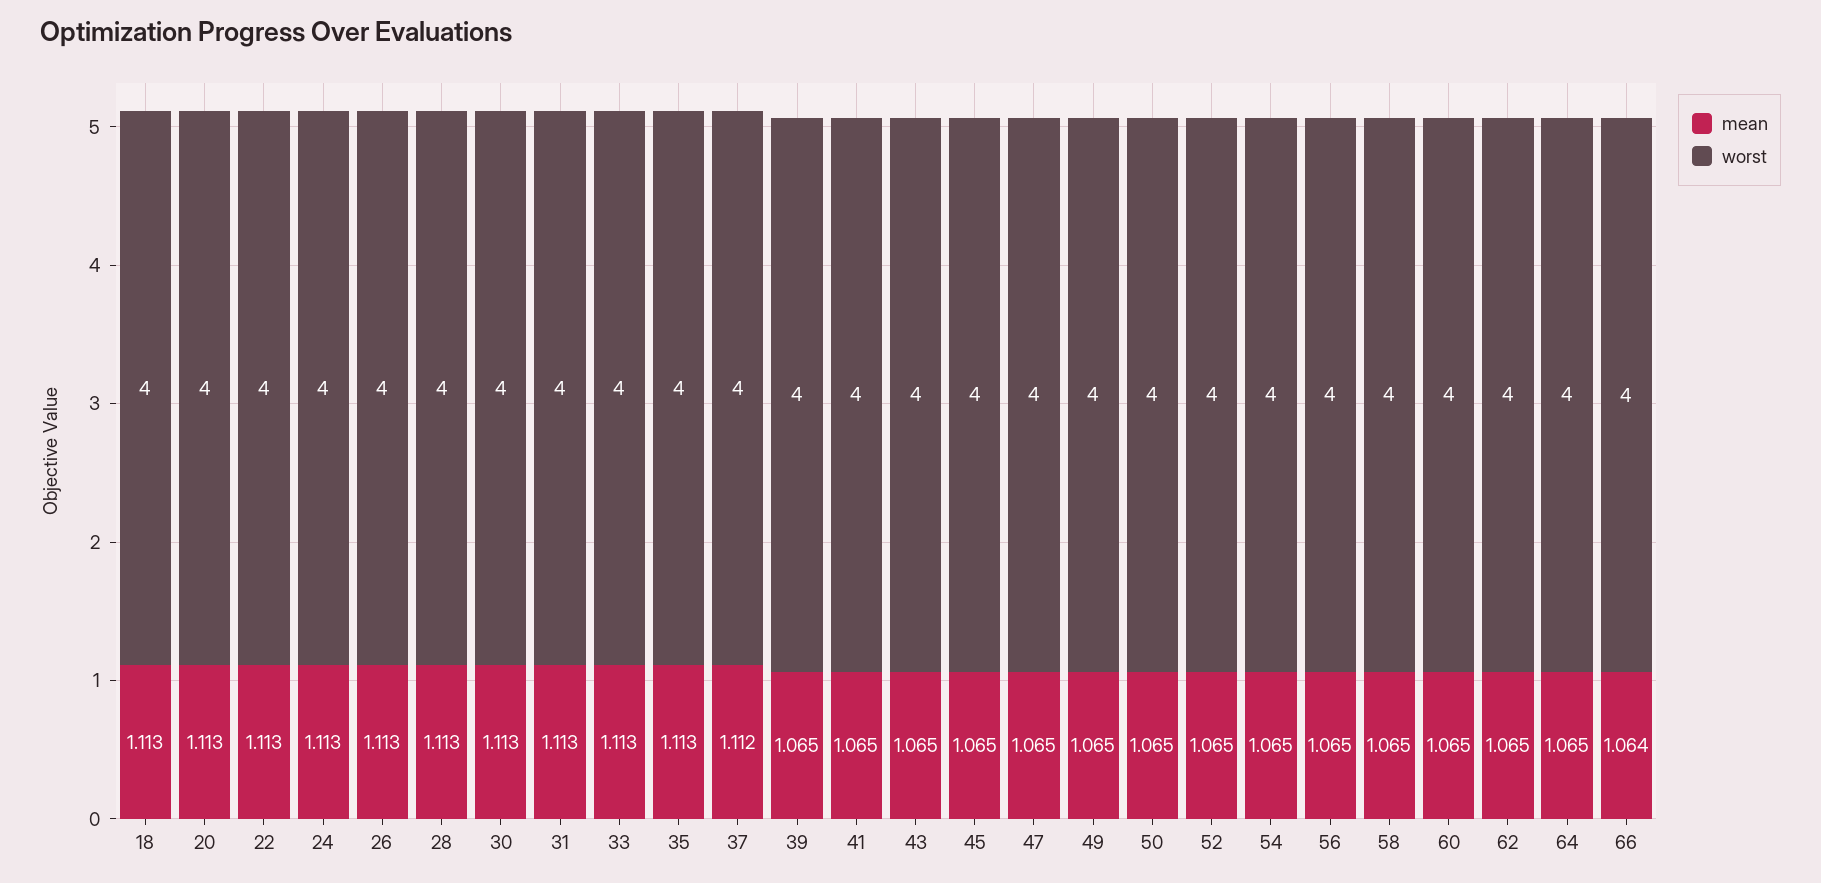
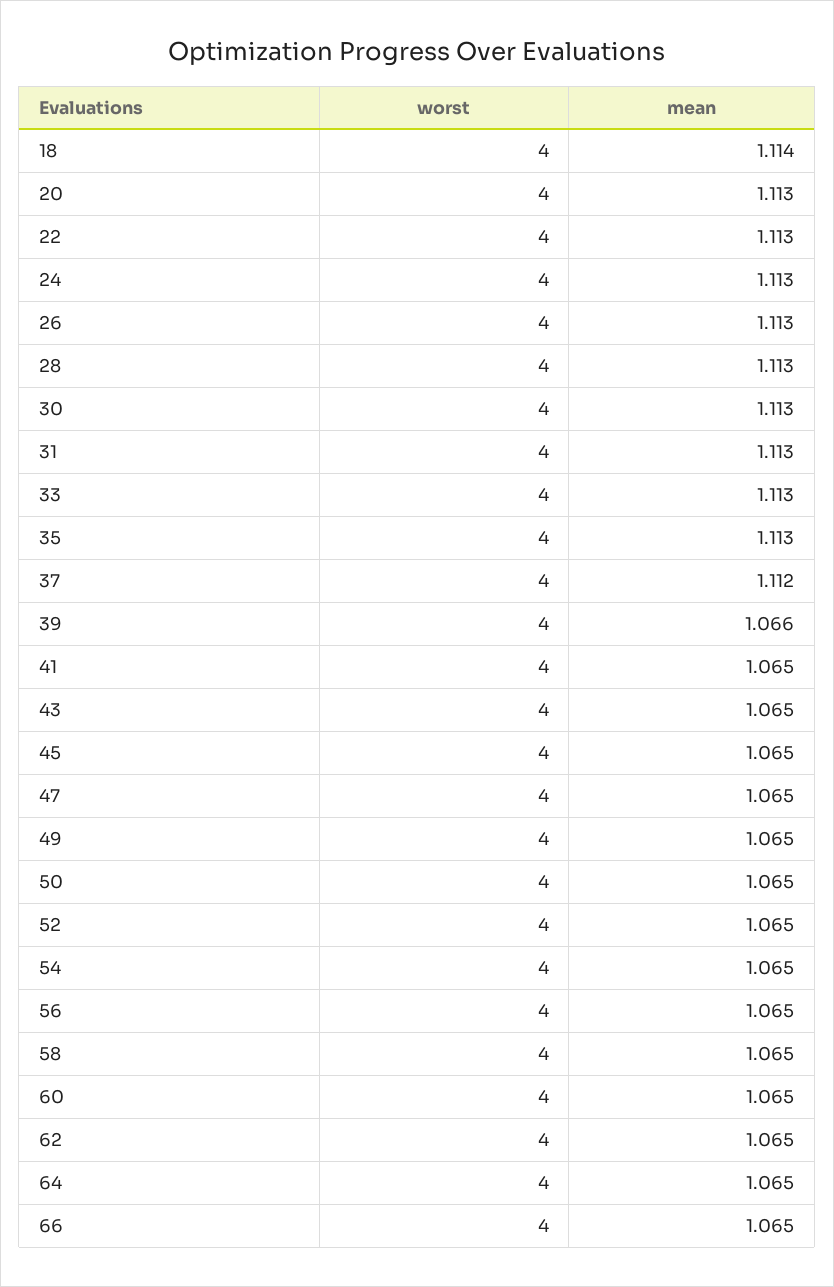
mean, 18: 1.113 -> 1.114
mean, 39: 1.065 -> 1.066
mean, 66: 1.064 -> 1.065

